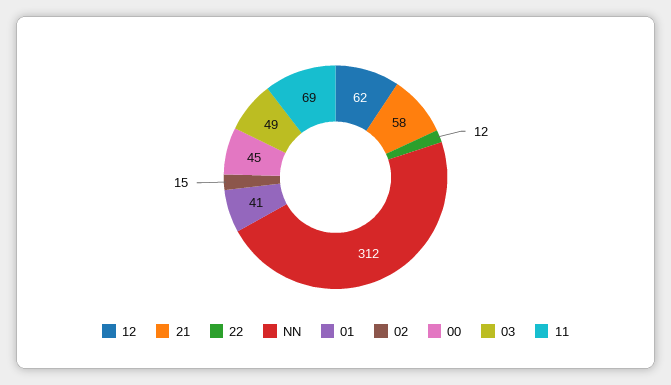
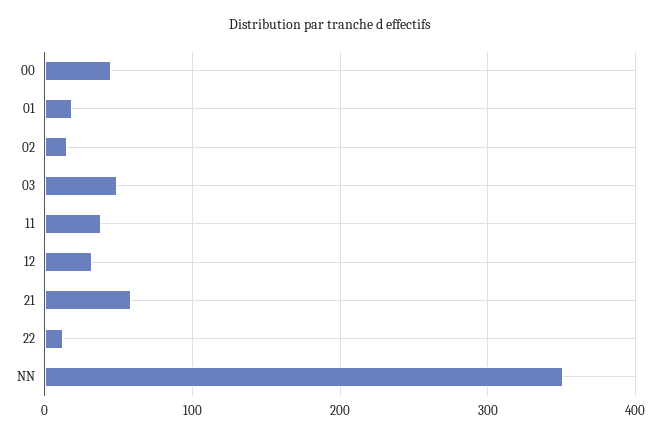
12: 62 -> 30
NN: 312 -> 350
01: 41 -> 20
11: 69 -> 40

